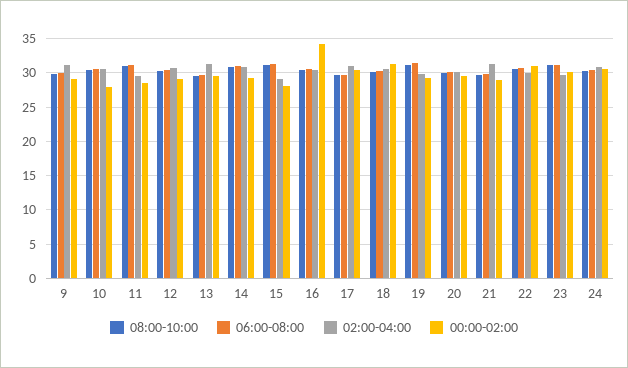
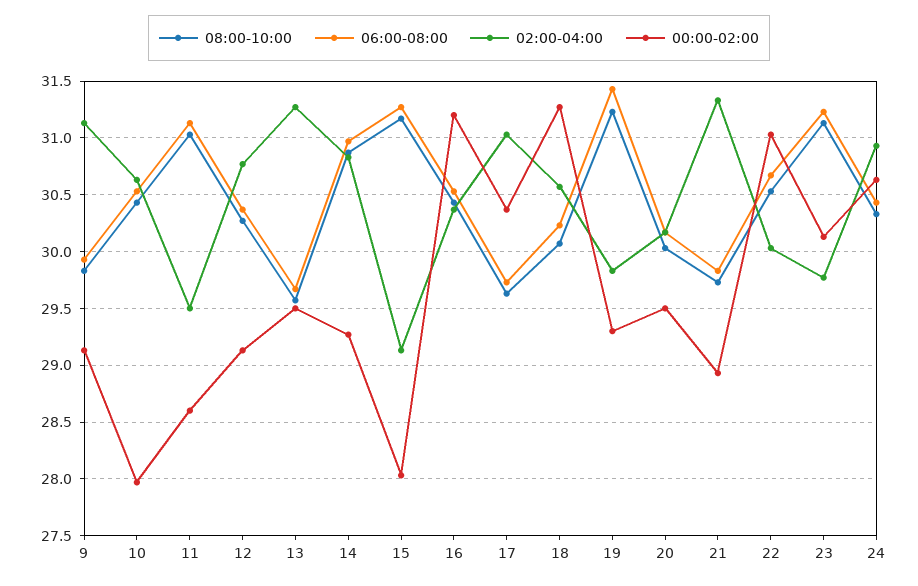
00:00-02:00, 16: 34 -> 31.2

